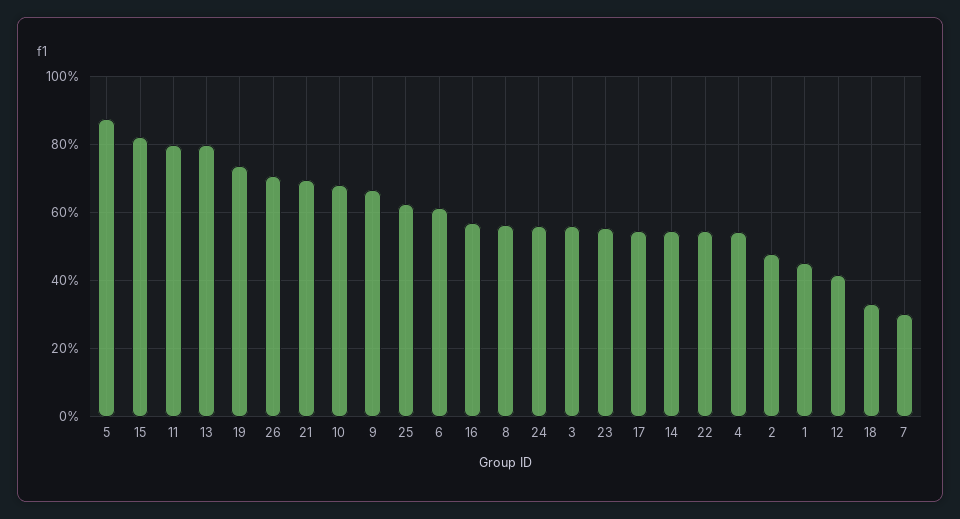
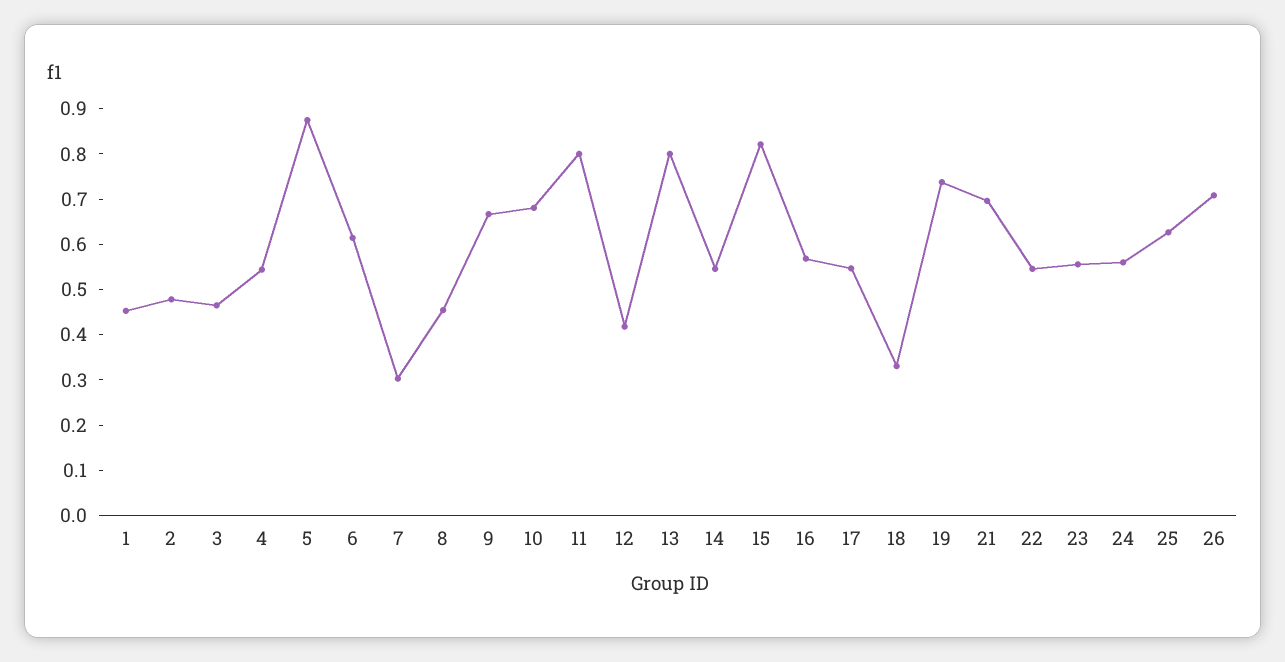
8: 0.56 -> 0.46
3: 0.56 -> 0.46

